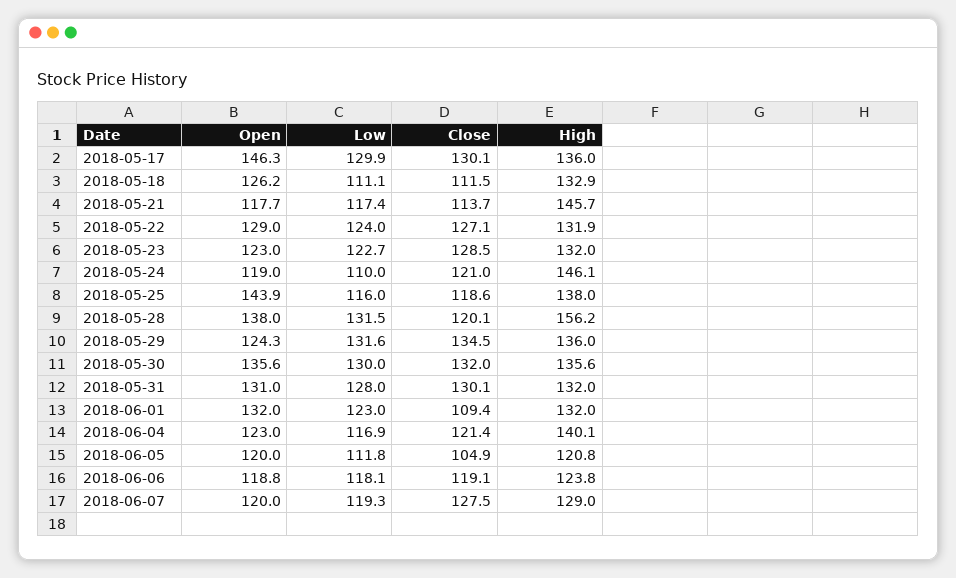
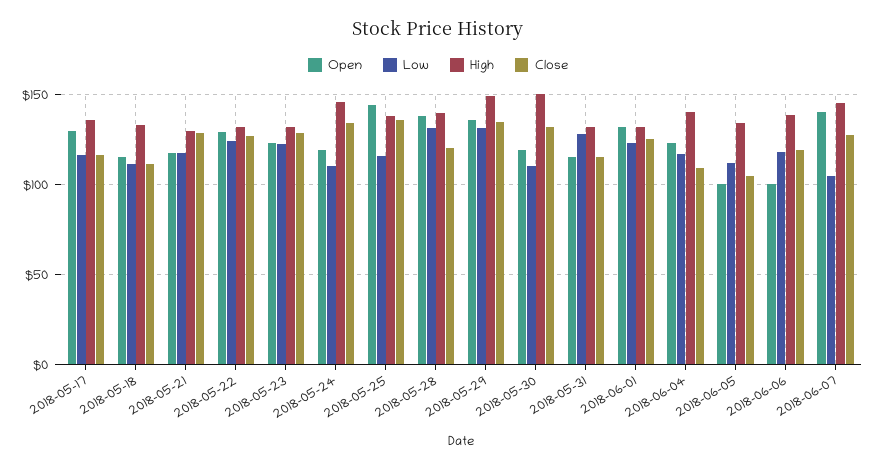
Open, 2018-05-17: 146.3 -> 130
Low, 2018-05-17: 129.9 -> 115
Close, 2018-05-17: 130.1 -> 115
Open, 2018-05-18: 126.2 -> 115
Close, 2018-05-21: 113.7 -> 130
High, 2018-05-21: 145.7 -> 130
Close, 2018-05-24: 121 -> 135
Close, 2018-05-25: 118.6 -> 135
High, 2018-05-28: 156.2 -> 140
Open, 2018-05-29: 124.3 -> 135
High, 2018-05-29: 136 -> 150
Open, 2018-05-30: 135.6 -> 120
Low, 2018-05-30: 130 -> 110
High, 2018-05-30: 135.6 -> 150
Open, 2018-05-31: 131 -> 115
Close, 2018-05-31: 130.1 -> 115
Close, 2018-06-01: 109.4 -> 125
Close, 2018-06-04: 121.4 -> 110
Open, 2018-06-05: 120 -> 100
High, 2018-06-05: 120.8 -> 135
Open, 2018-06-06: 118.8 -> 100
High, 2018-06-06: 123.8 -> 140
Open, 2018-06-07: 120 -> 140
Low, 2018-06-07: 119.3 -> 105
High, 2018-06-07: 129 -> 145

